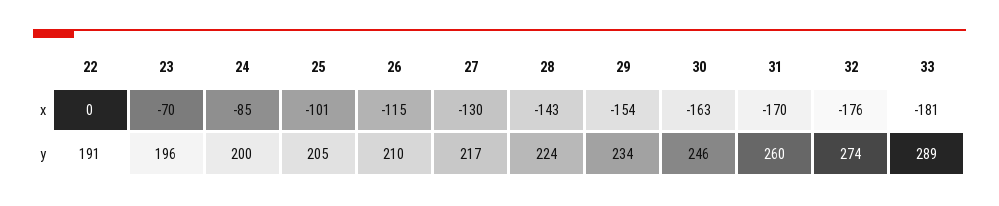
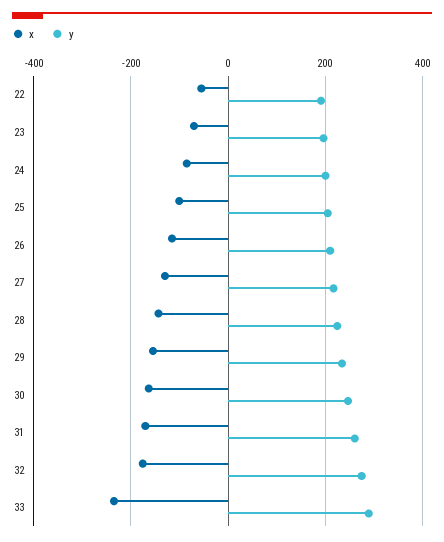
x, 22: 0 -> -60
x, 33: -181 -> -240

